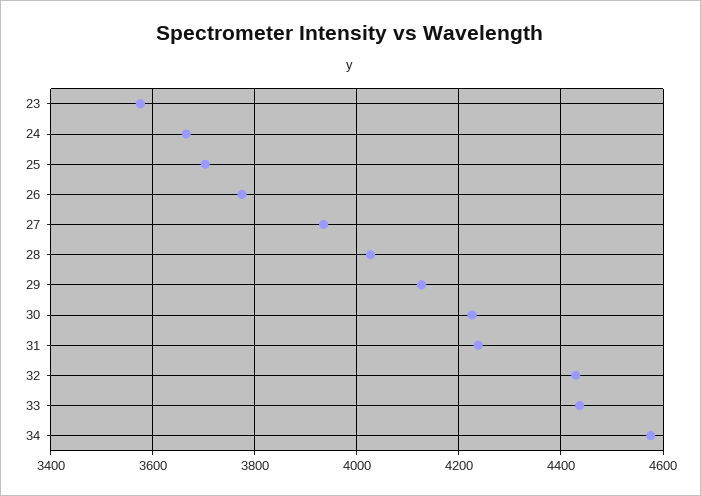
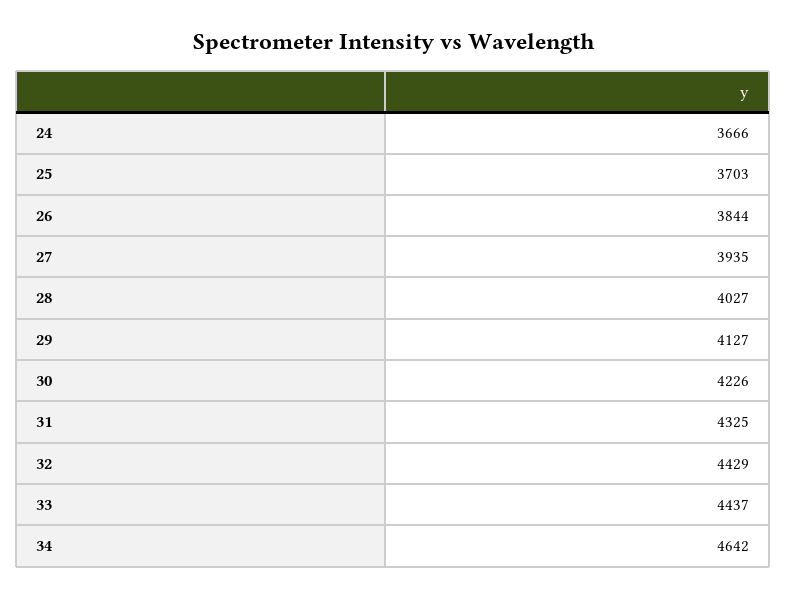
23: 3580 -> none
26: 3780 -> 3844
31: 4240 -> 4325
34: 4580 -> 4642

